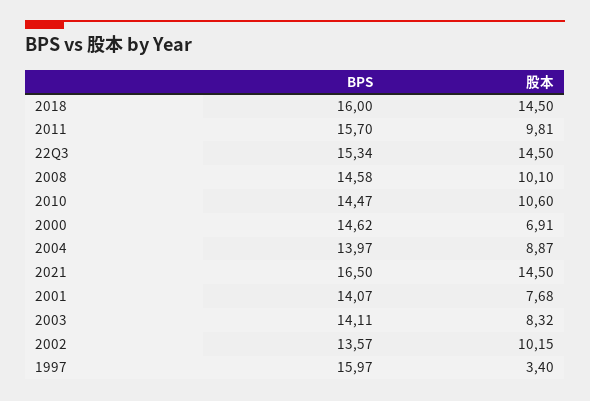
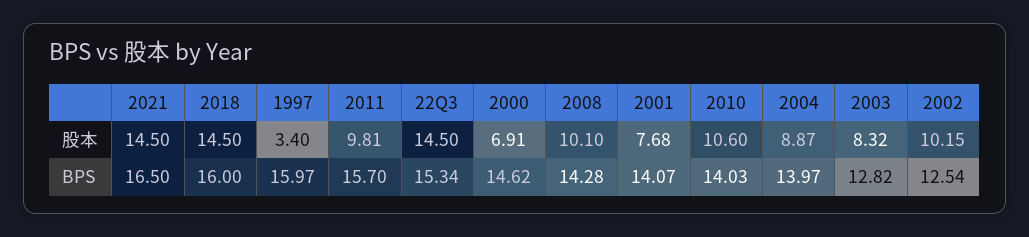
BPS, 2008: 14.58 -> 14.28
BPS, 2010: 14.47 -> 14.03
BPS, 2003: 14.11 -> 12.82
BPS, 2002: 13.57 -> 12.54

